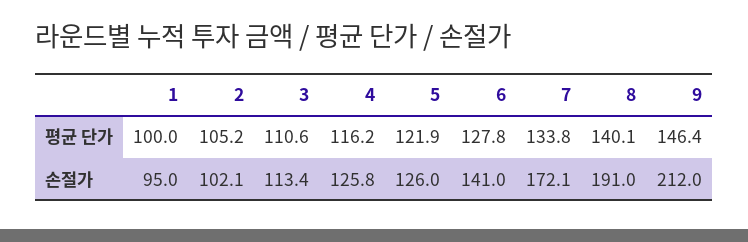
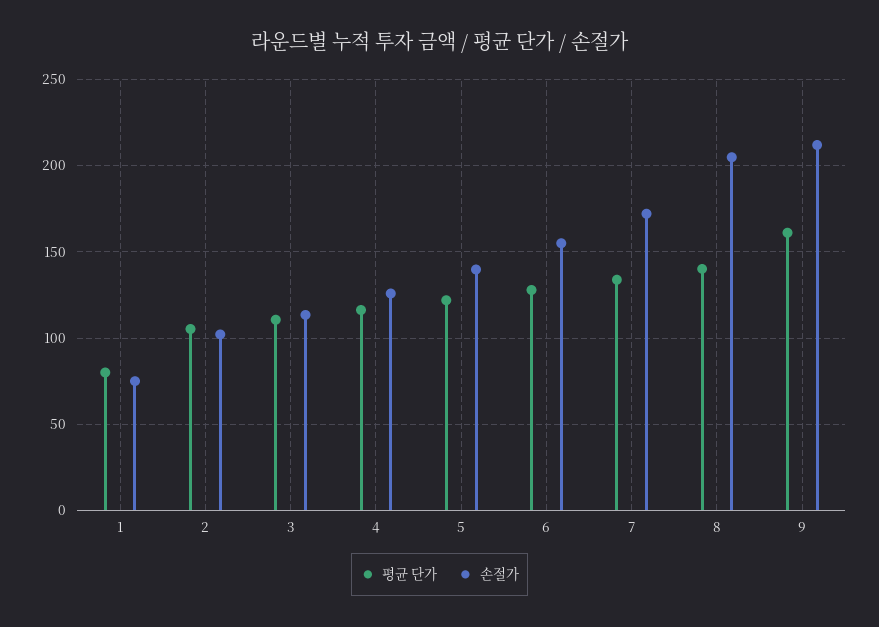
평균 단가, 1: 100 -> 80
평균 단가, 9: 146.4 -> 160
손절가, 1: 95 -> 75
손절가, 5: 126 -> 140
손절가, 6: 141 -> 155
손절가, 8: 191 -> 205

